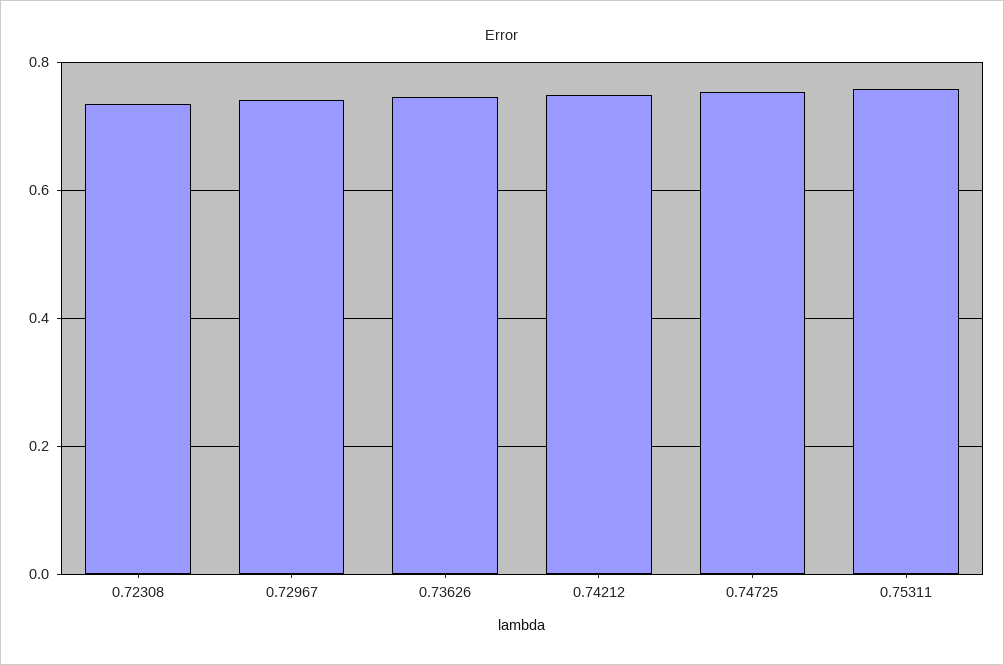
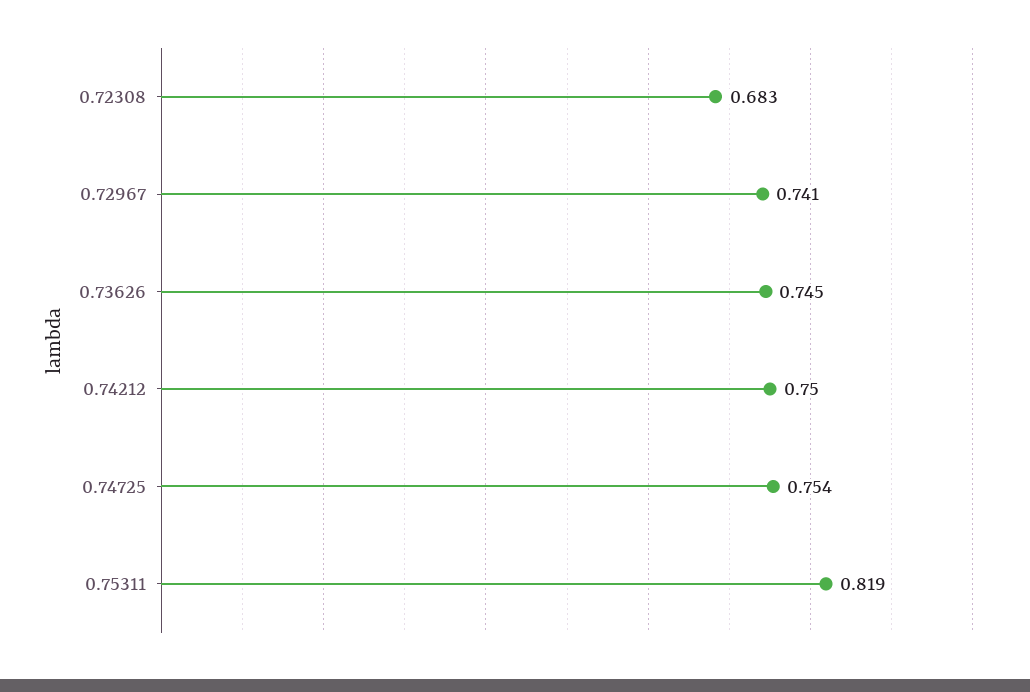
0.72308: 0.74 -> 0.683
0.75311: 0.76 -> 0.819

